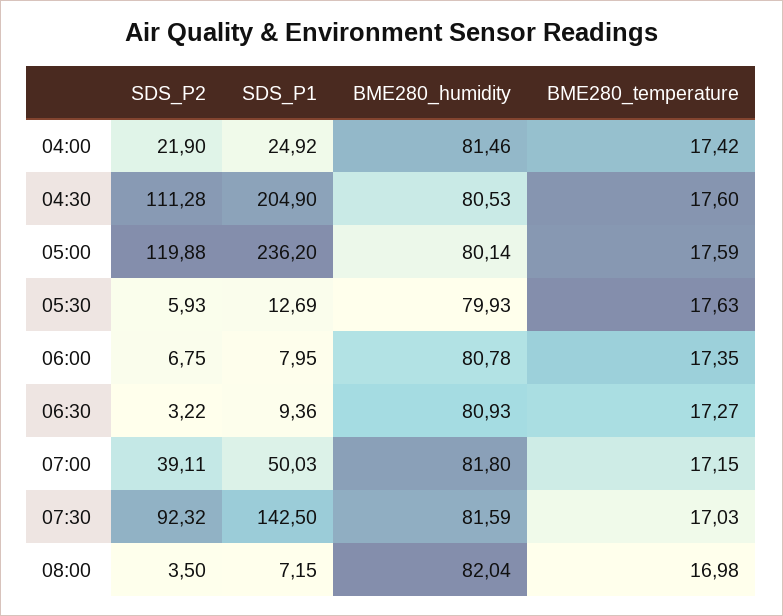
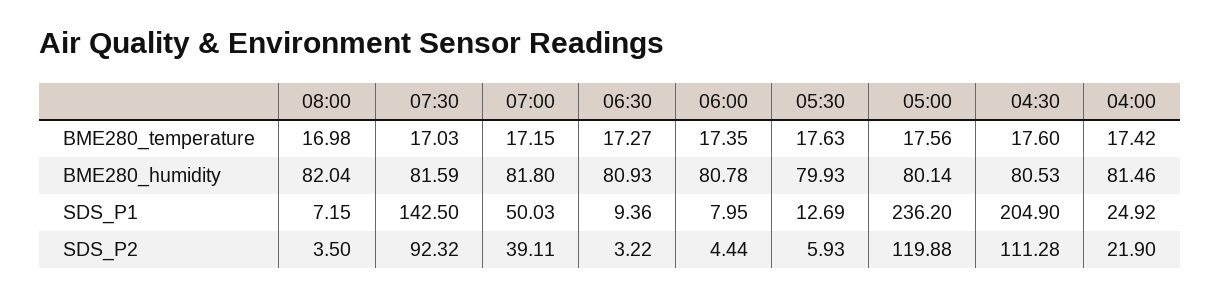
BME280_temperature, 05:00: 17.59 -> 17.56
SDS_P2, 06:00: 6.75 -> 4.44

